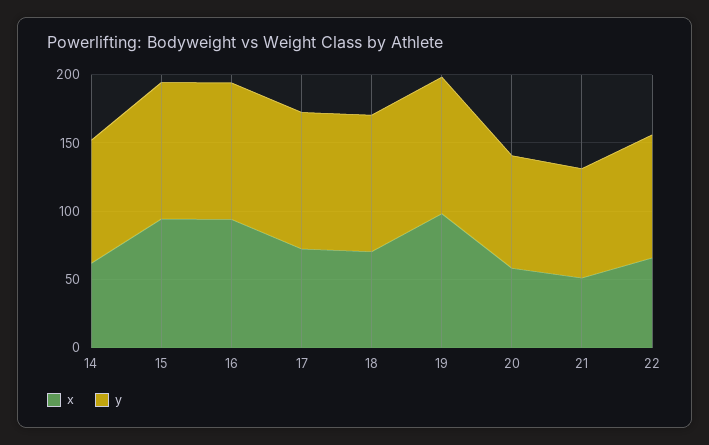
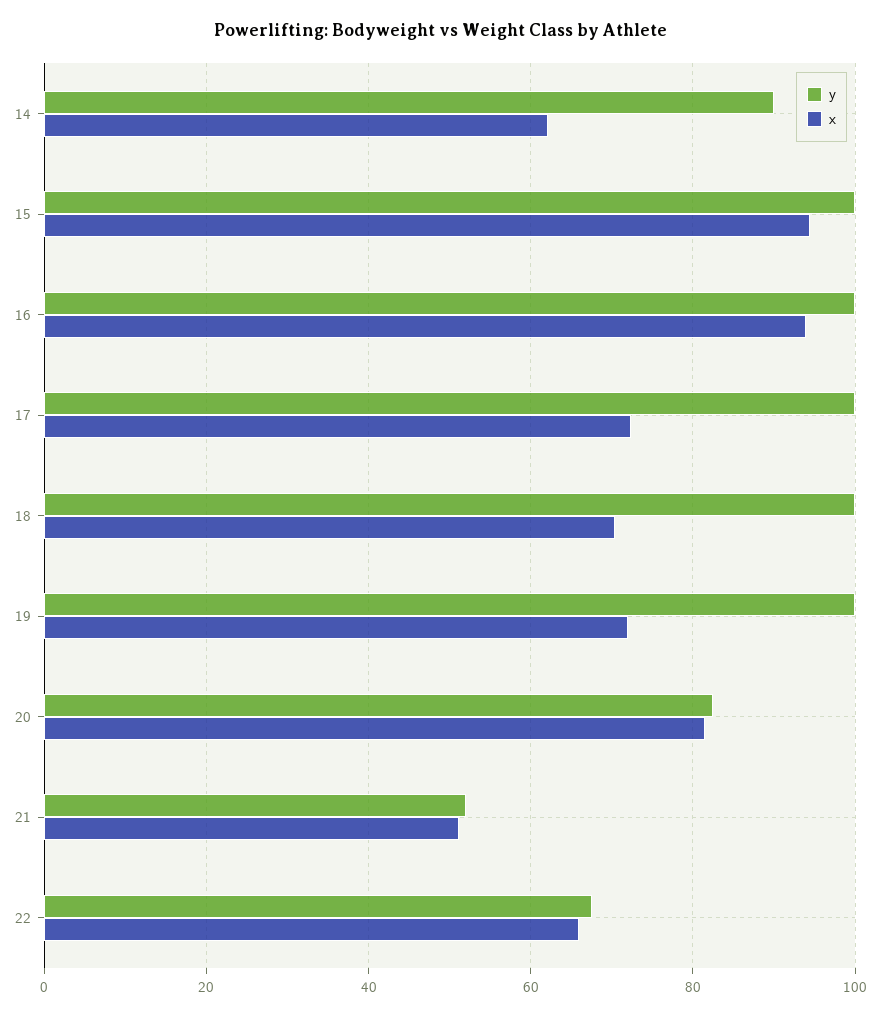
x, 19: 100 -> 72
x, 20: 60 -> 82
y, 21: 80 -> 52
y, 22: 90 -> 68

